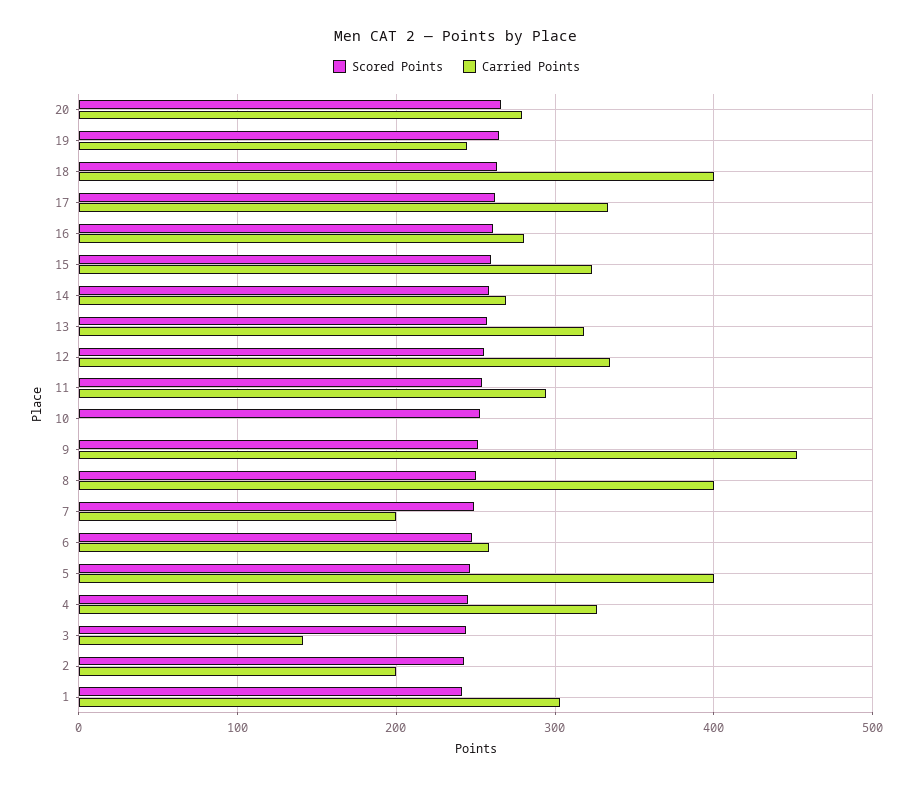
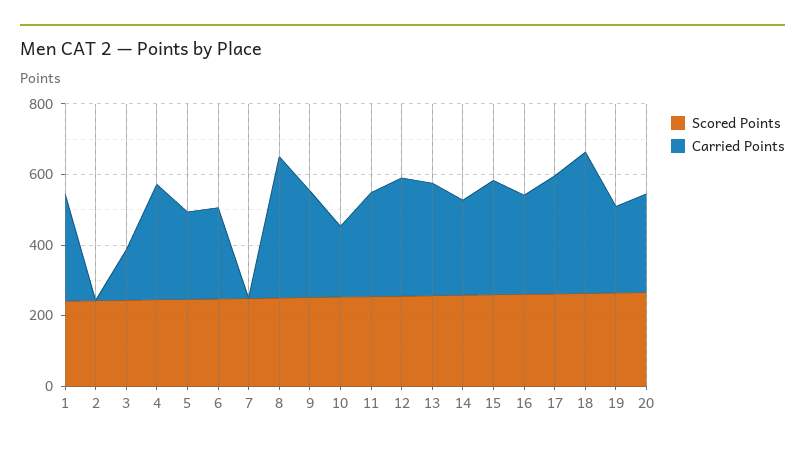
Carried Points, 10: 0 -> 200
Carried Points, 9: 450 -> 300
Carried Points, 7: 200 -> 0
Carried Points, 5: 400 -> 250
Carried Points, 2: 200 -> 0

